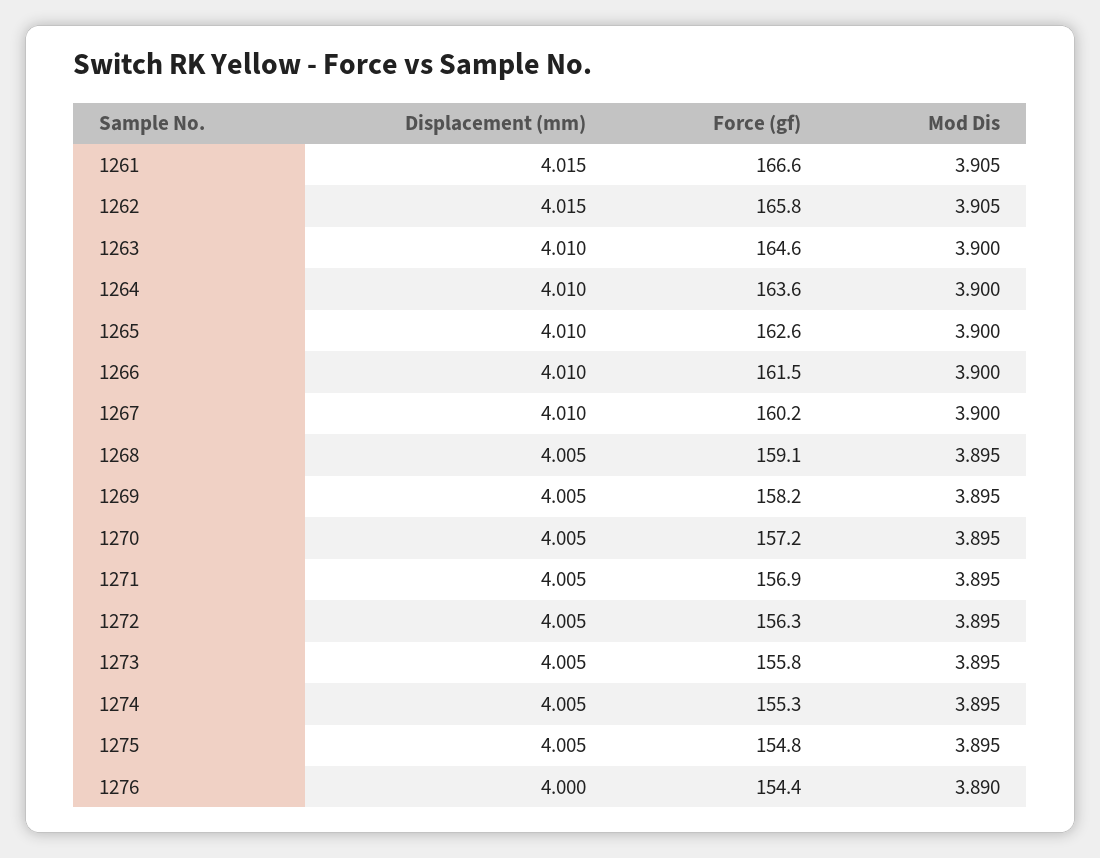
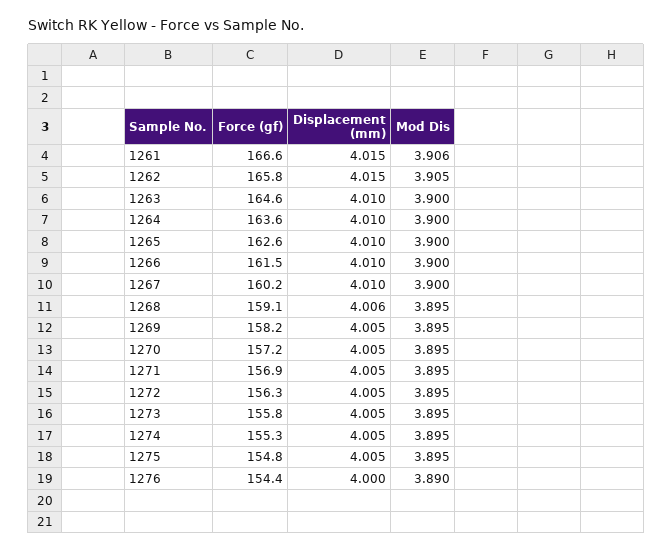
Mod Dis, 1261: 3.905 -> 3.906
Displacement (mm), 1268: 4.005 -> 4.006

